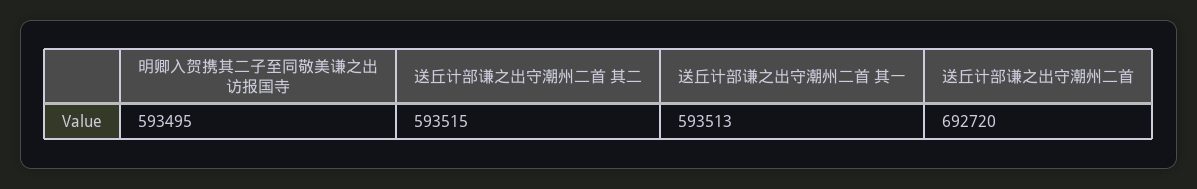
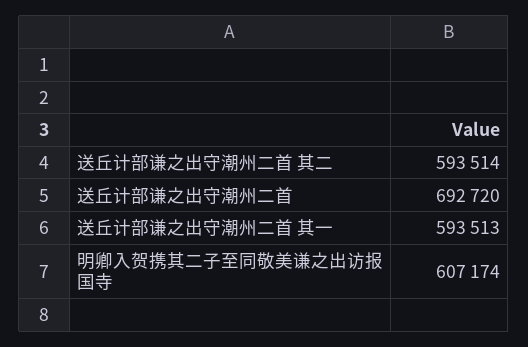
明卿入贺携其二子至同敬美谦之出访报国寺: 593495 -> 607174
送丘计部谦之出守潮州二首 其二: 593515 -> 593514

